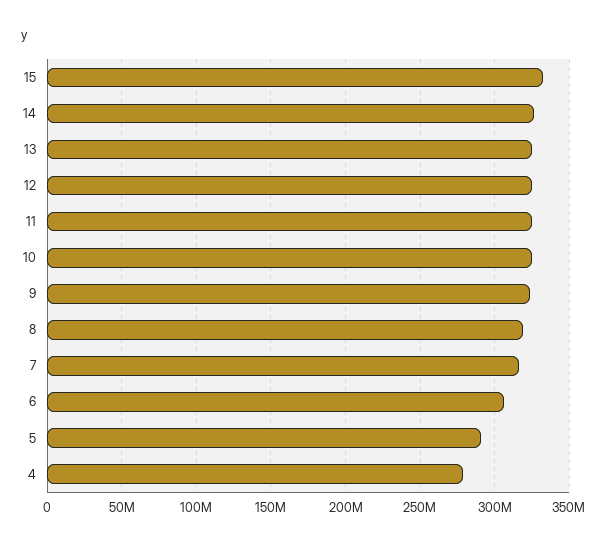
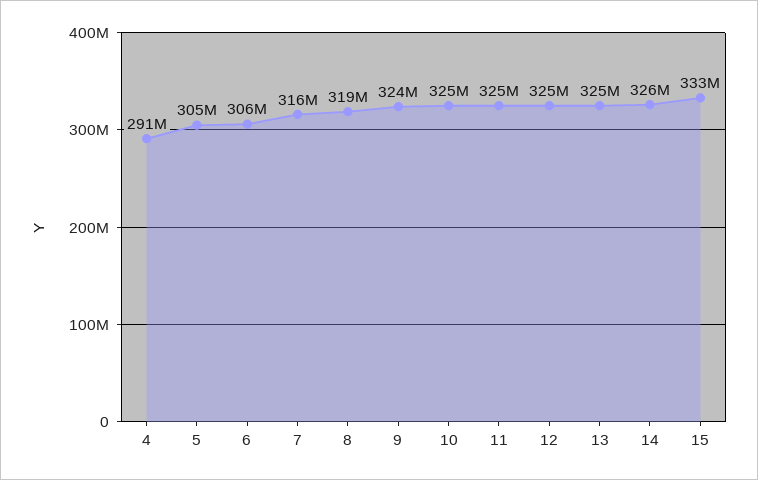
5: 290000000 -> 305000000
4: 280000000 -> 291000000

